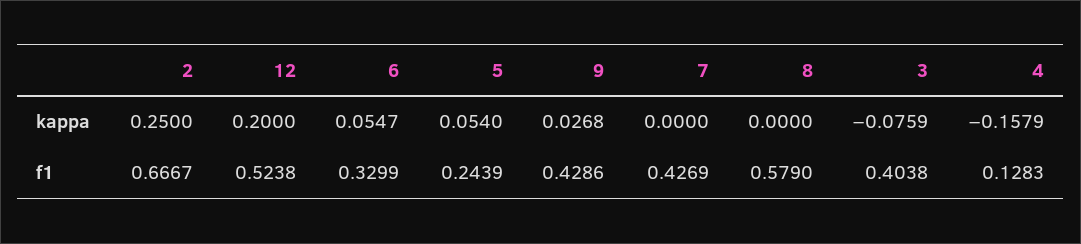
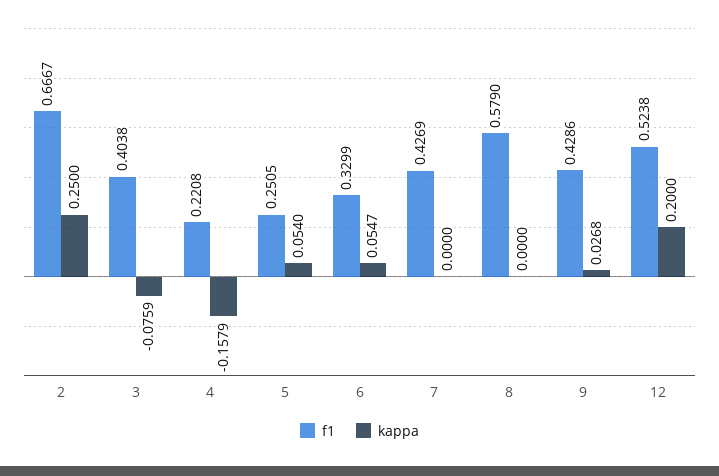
f1, 5: 0.2439 -> 0.2505
f1, 4: 0.1283 -> 0.2208

